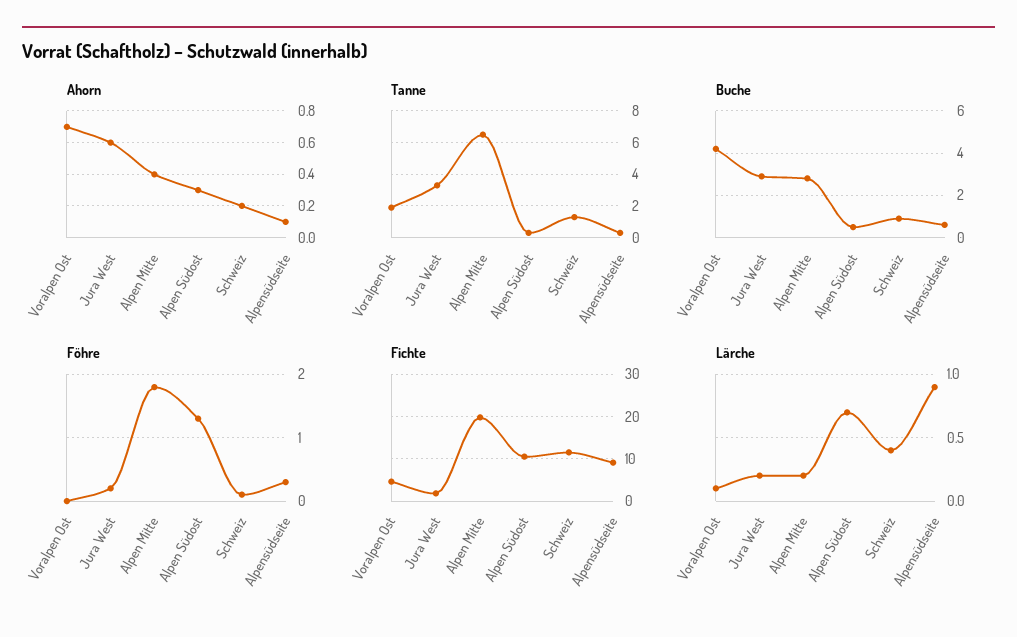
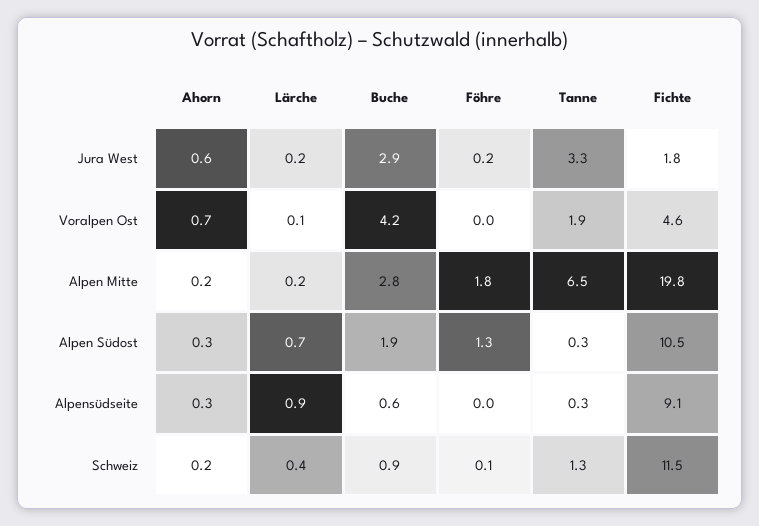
Ahorn, Alpen Mitte: 0.4 -> 0.2
Ahorn, Alpensüdseite: 0.1 -> 0.3
Buche, Alpen Südost: 0.5 -> 1.9
Föhre, Alpensüdseite: 0.3 -> 0

